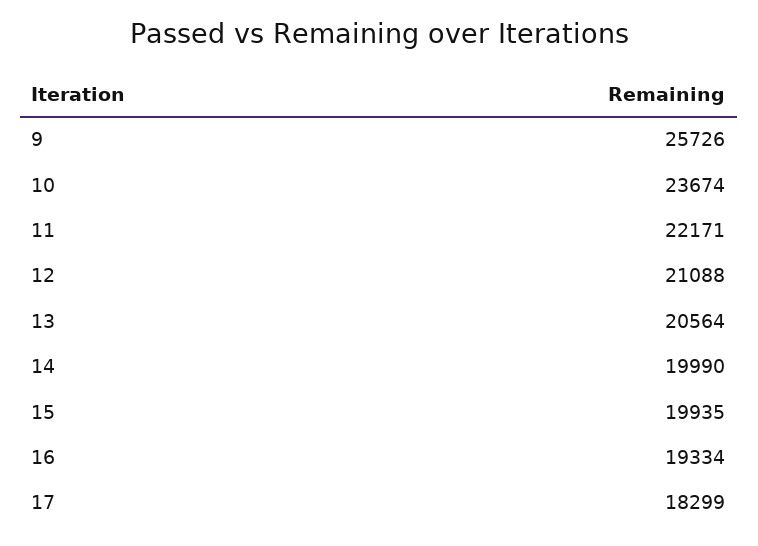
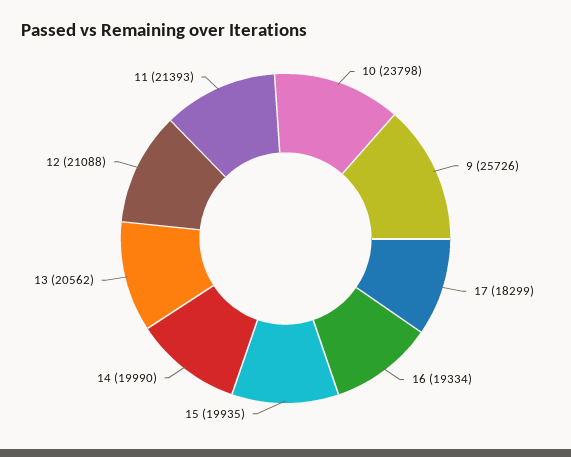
10: 23674 -> 23798
11: 22171 -> 21393
13: 20564 -> 20562

